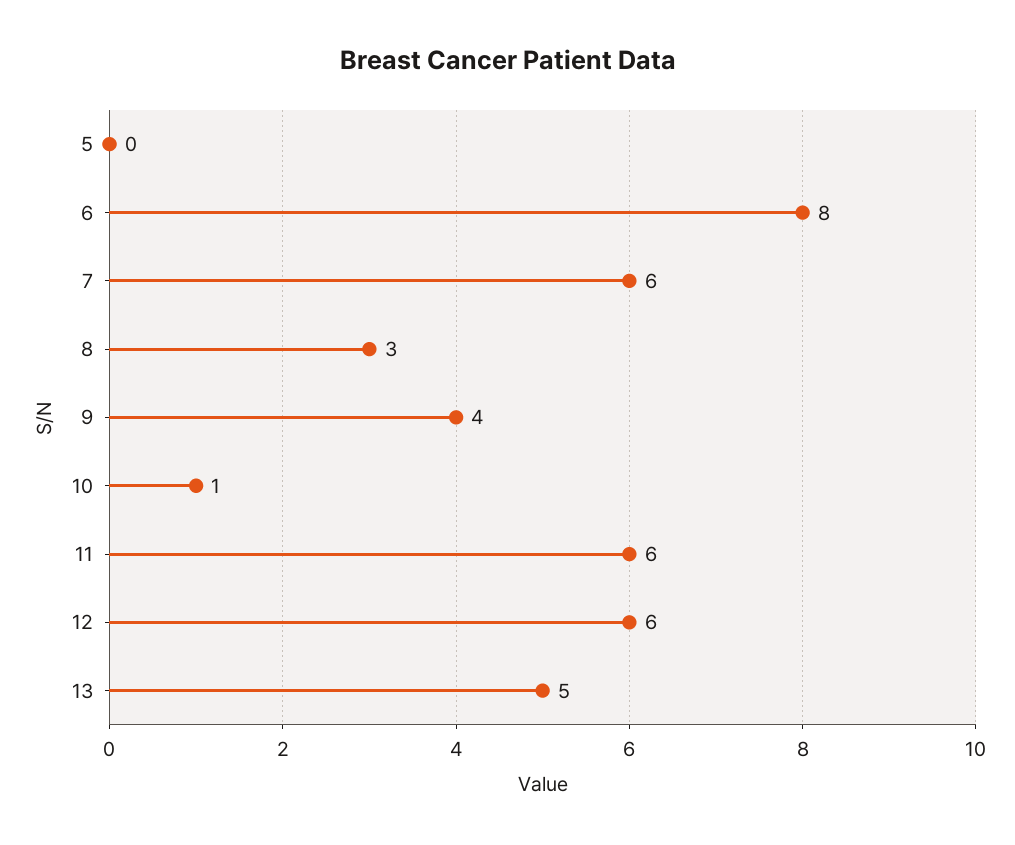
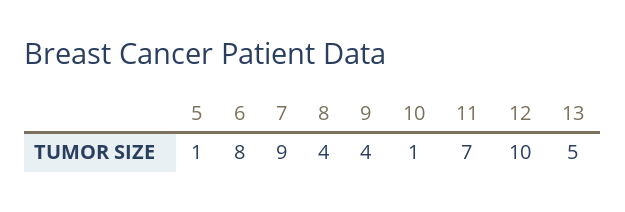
5: 0 -> 1
7: 6 -> 9
8: 3 -> 4
11: 6 -> 7
12: 6 -> 10

